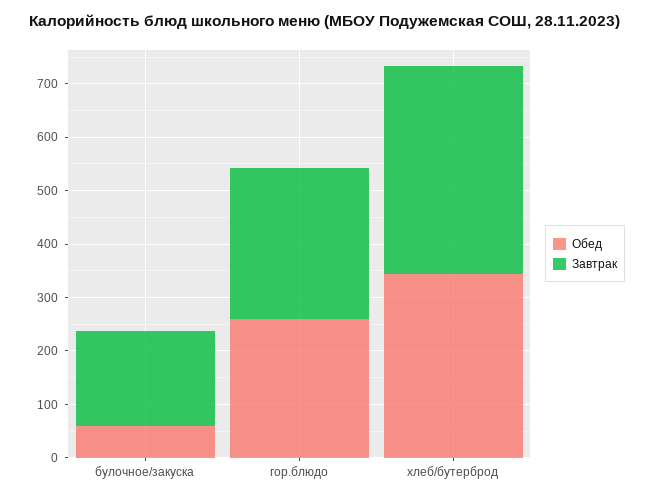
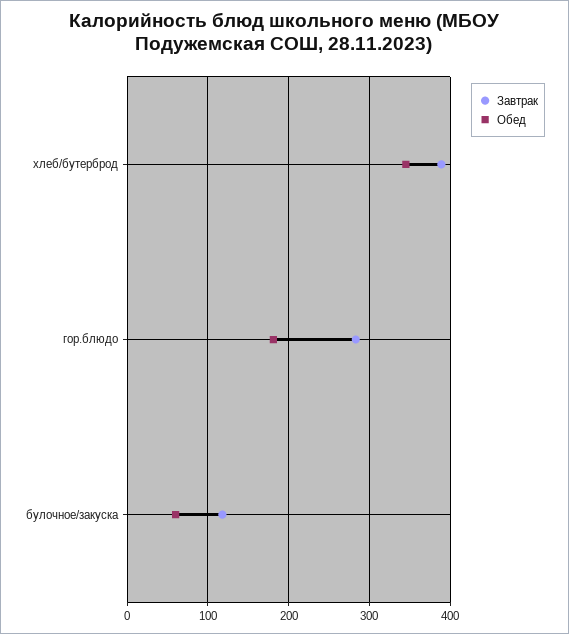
Завтрак, булочное/закуска: 180 -> 120
Обед, гор.блюдо: 260 -> 180

